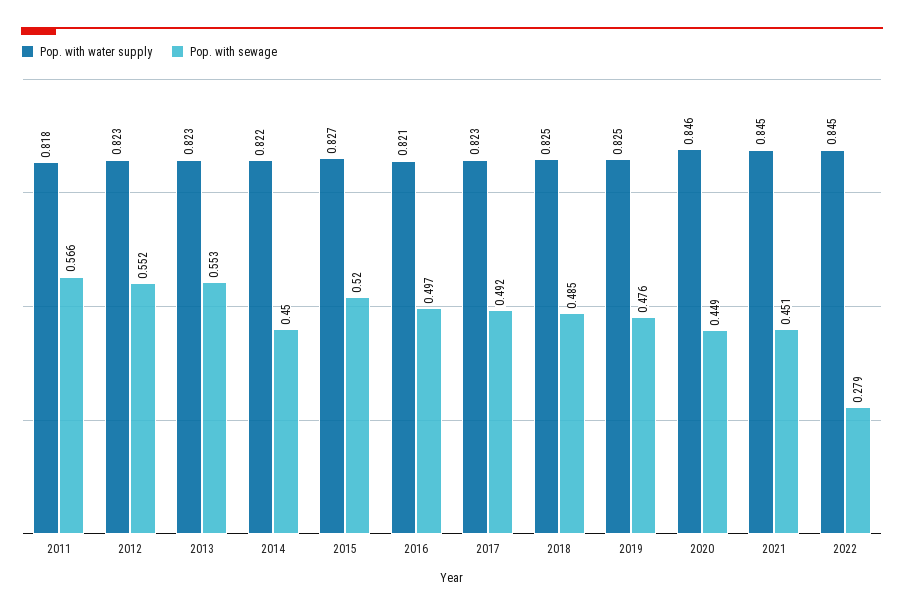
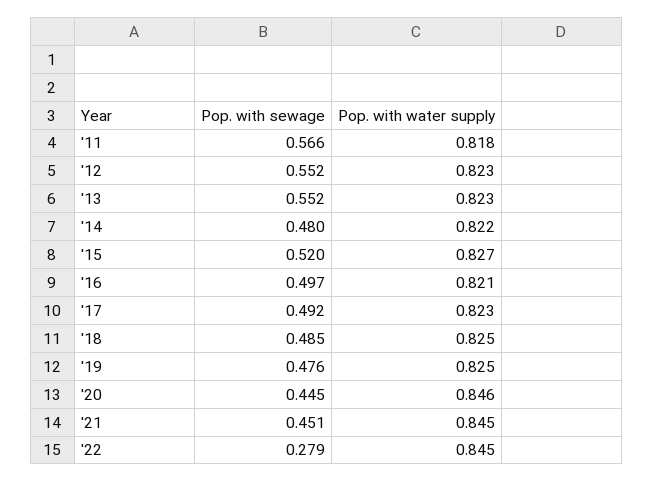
Pop. with sewage, 2013: 0.553 -> 0.552
Pop. with sewage, 2014: 0.45 -> 0.48
Pop. with sewage, 2020: 0.449 -> 0.445

